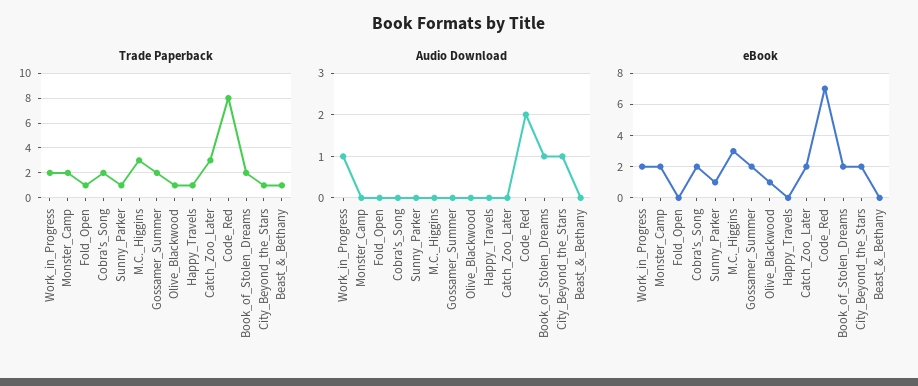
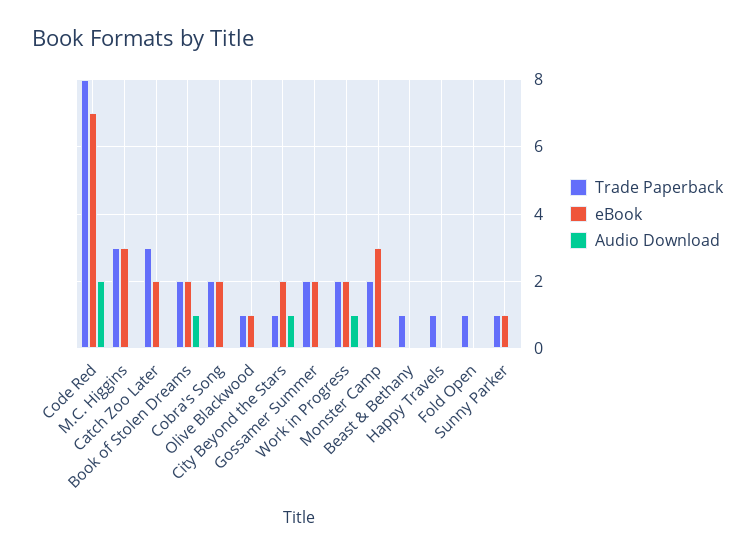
eBook, Monster_Camp: 2 -> 3

